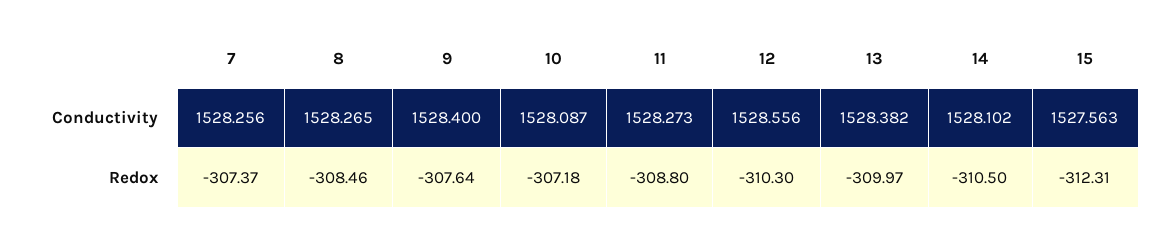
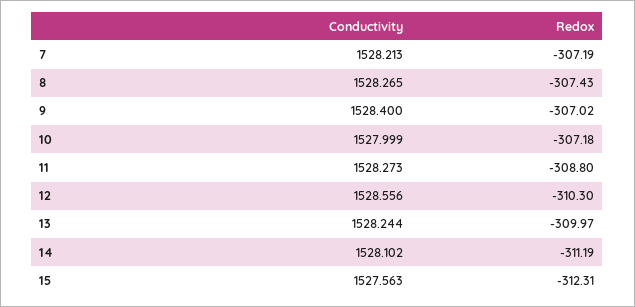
7, Conductivity: 1528.256 -> 1528.213
10, Conductivity: 1528.087 -> 1527.999
13, Conductivity: 1528.382 -> 1528.244
7, Redox: -307.37 -> -307.19
8, Redox: -308.46 -> -307.43
9, Redox: -307.64 -> -307.02
14, Redox: -310.5 -> -311.19

